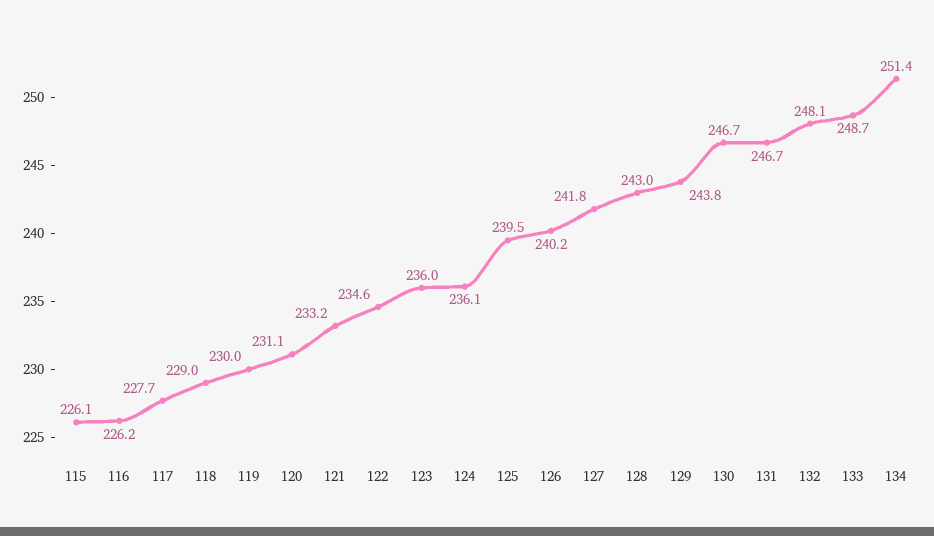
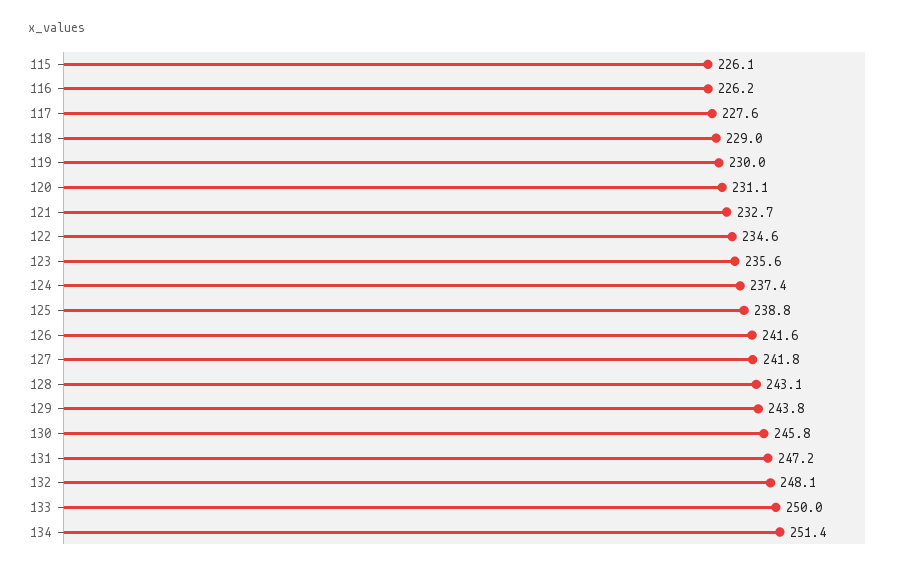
117: 227.7 -> 227.6
121: 233.2 -> 232.7
123: 236 -> 235.6
124: 236.1 -> 237.4
125: 239.5 -> 238.8
126: 240.2 -> 241.6
128: 243 -> 243.1
130: 246.7 -> 245.8
131: 246.7 -> 247.2
133: 248.7 -> 250

